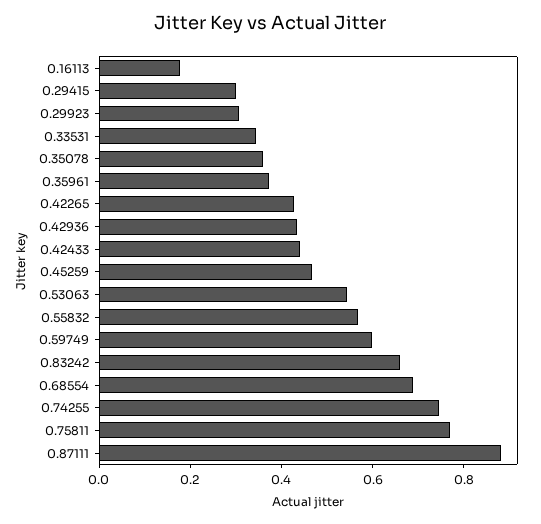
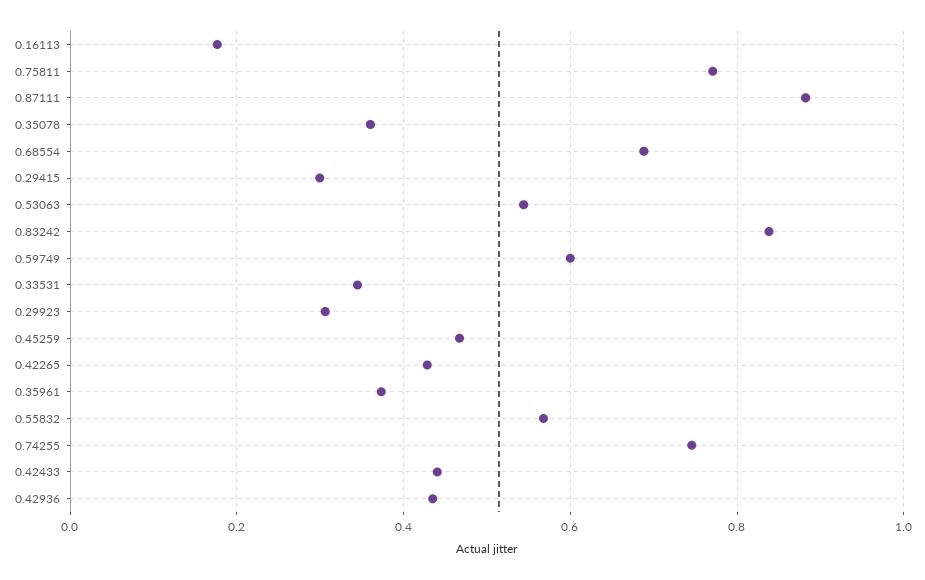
0.83242: 0.65 -> 0.84

